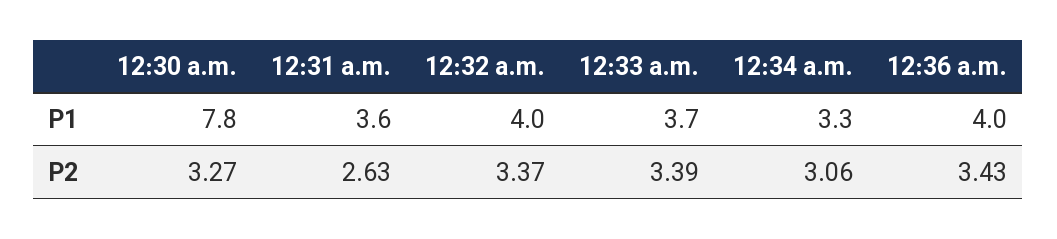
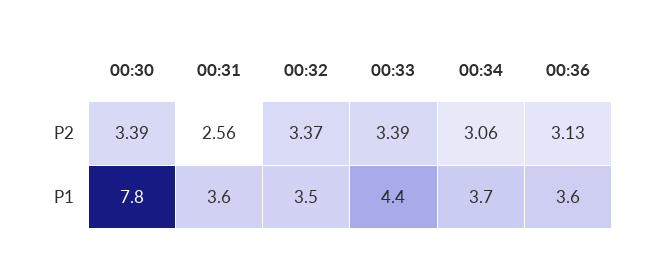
12:32 a.m., P1: 4 -> 3.5
12:33 a.m., P1: 3.7 -> 4.4
12:34 a.m., P1: 3.3 -> 3.7
12:36 a.m., P1: 4 -> 3.6
12:30 a.m., P2: 3.27 -> 3.39
12:31 a.m., P2: 2.63 -> 2.56
12:36 a.m., P2: 3.43 -> 3.13

